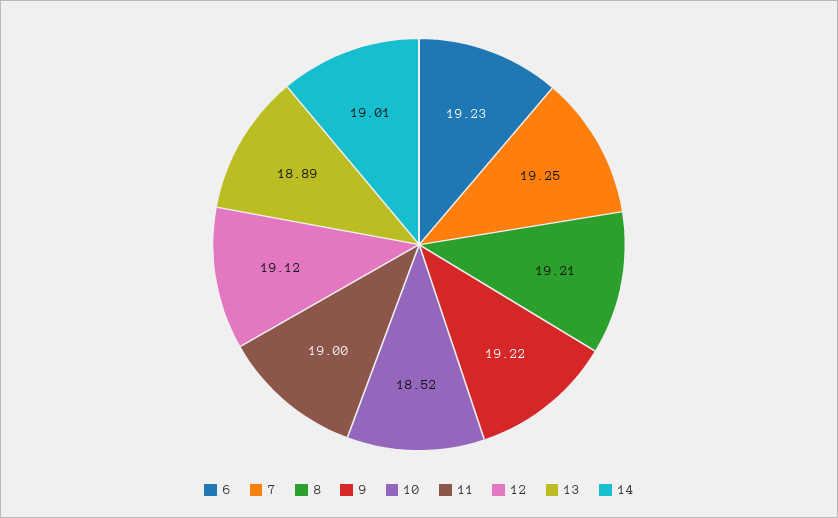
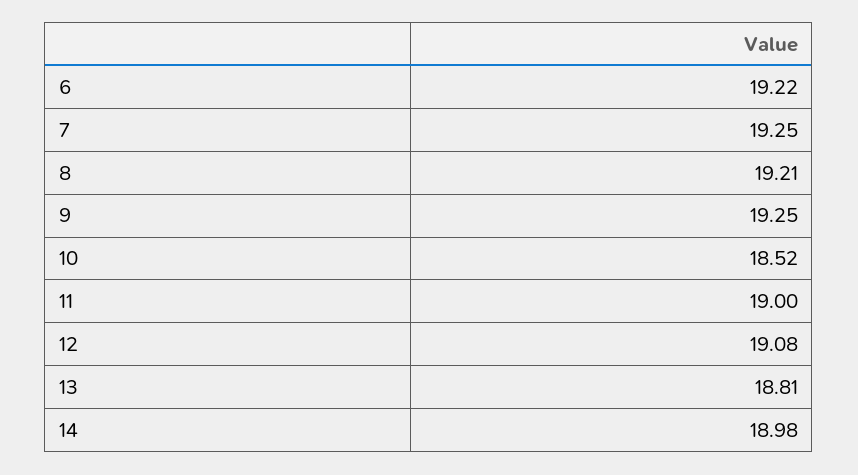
6: 19.23 -> 19.22
9: 19.22 -> 19.25
12: 19.12 -> 19.08
13: 18.89 -> 18.81
14: 19.01 -> 18.98

